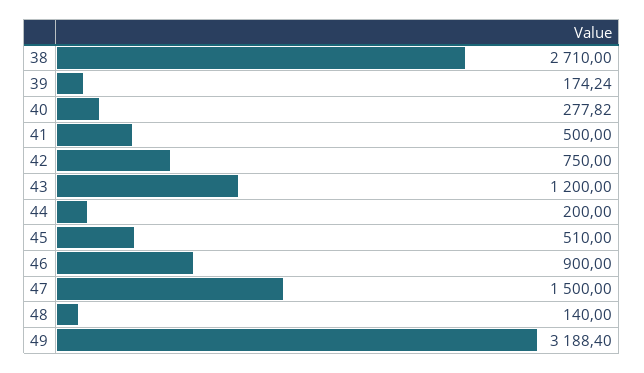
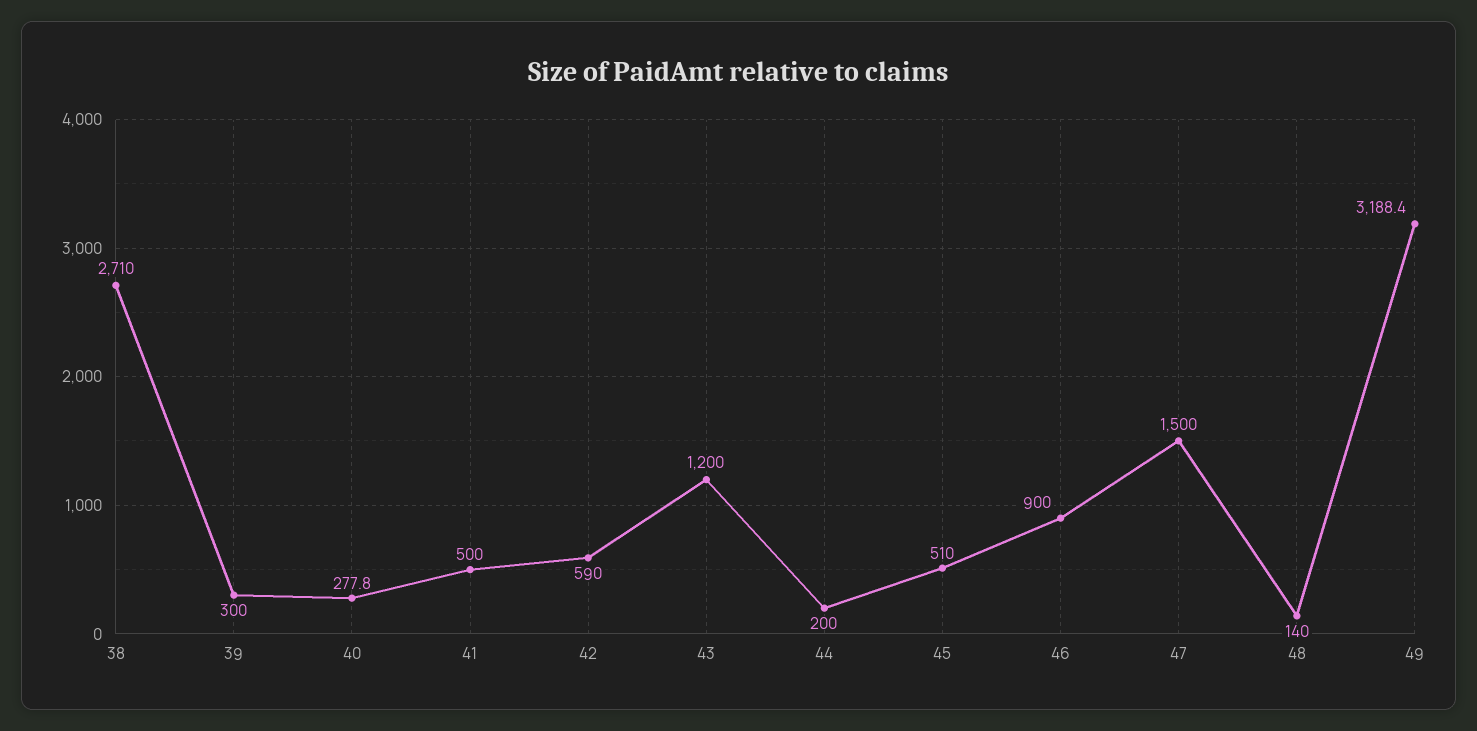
39: 174.24 -> 300
42: 750 -> 590

